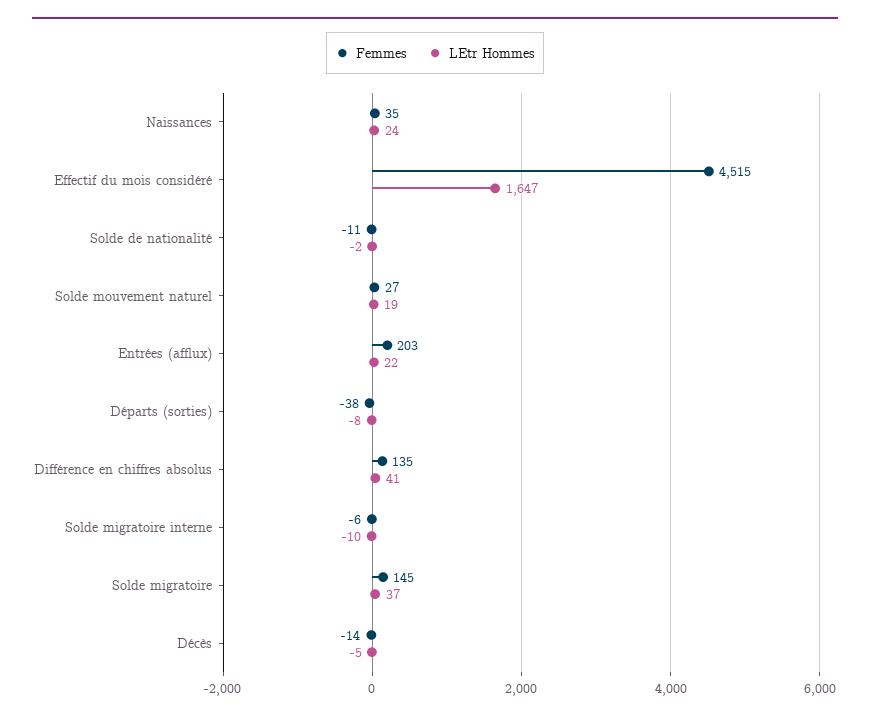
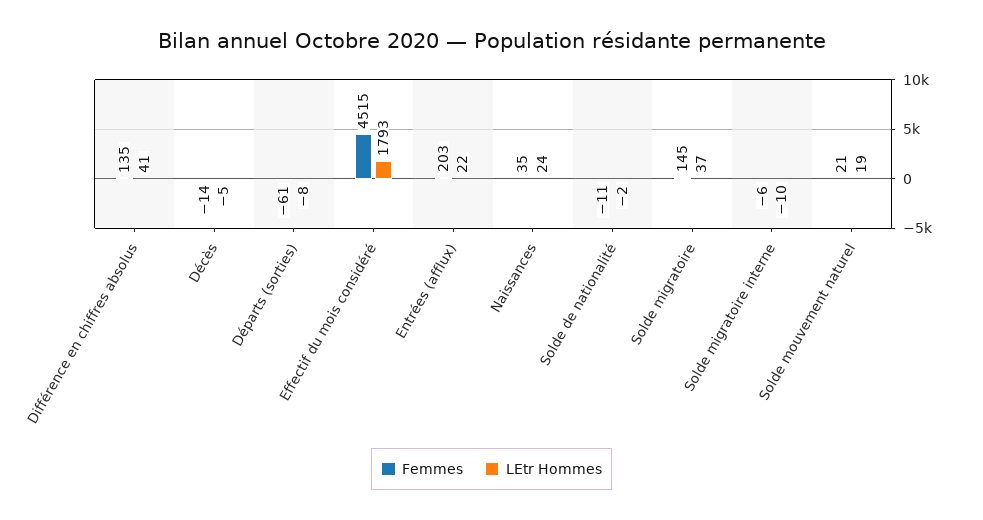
LEtr Hommes, Effectif du mois considéré: 1647 -> 1793
Femmes, Solde mouvement naturel: 27 -> 21
Femmes, Départs (sorties): -38 -> -61

